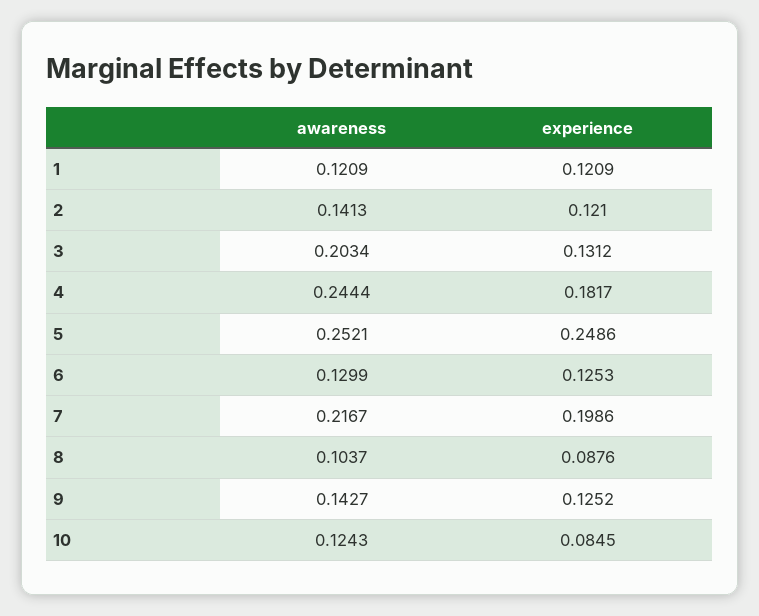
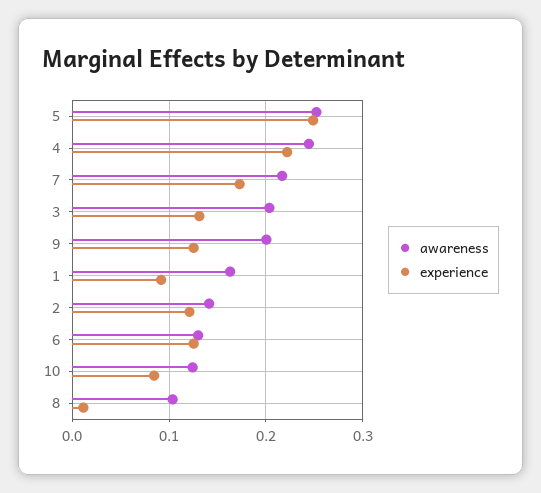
awareness, 1: 0.1209 -> 0.16
experience, 1: 0.1209 -> 0.09
experience, 4: 0.1817 -> 0.22
experience, 7: 0.1986 -> 0.17
experience, 8: 0.0876 -> 0.01
awareness, 9: 0.1427 -> 0.2

